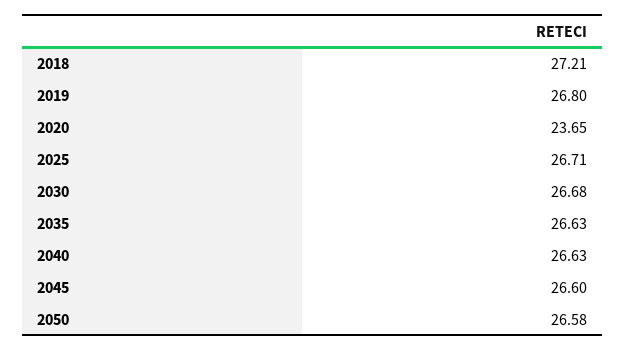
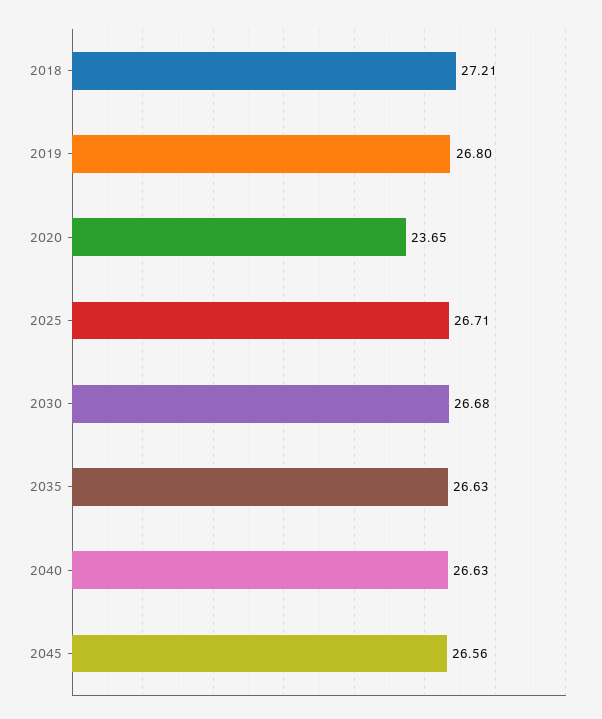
2045: 26.6 -> 26.56
2050: 26.58 -> none

